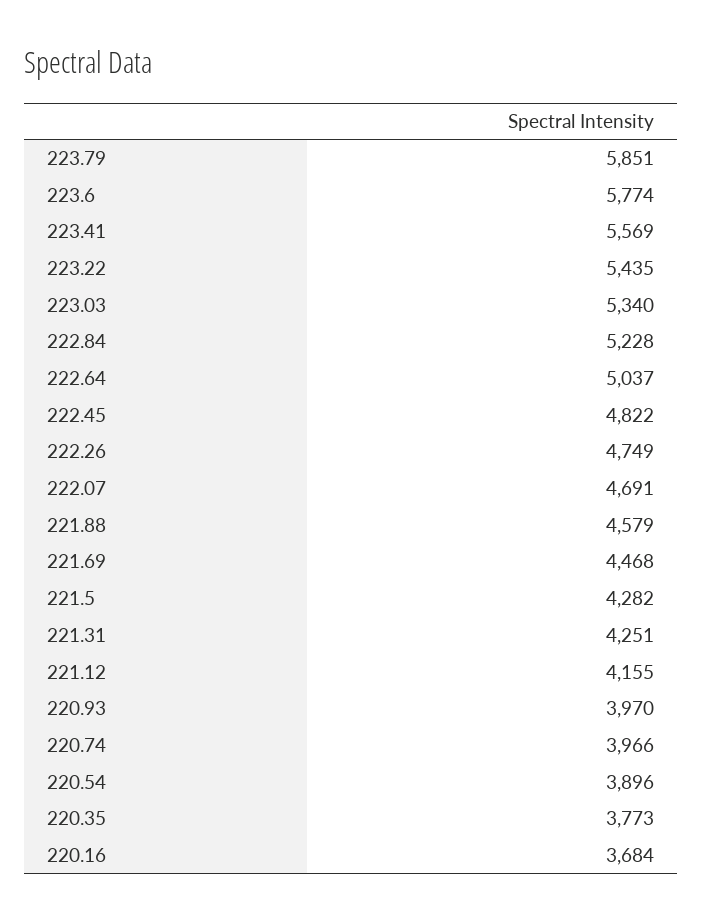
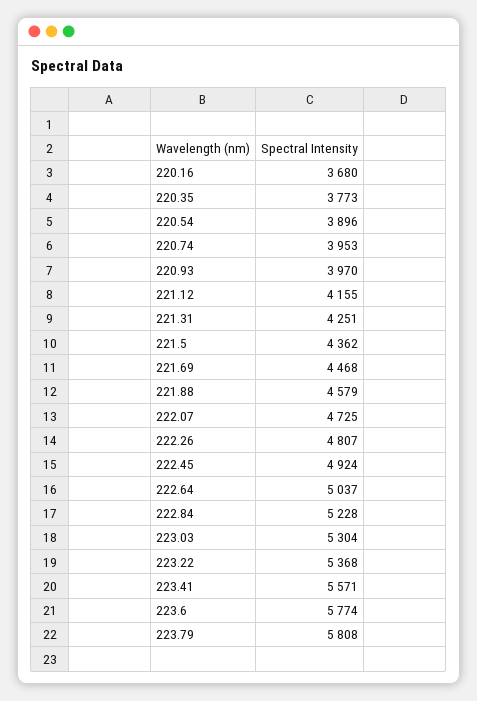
223.79: 5851 -> 5808
223.41: 5569 -> 5571
223.22: 5435 -> 5368
223.03: 5340 -> 5304
222.45: 4822 -> 4924
222.26: 4749 -> 4807
222.07: 4691 -> 4725
221.5: 4282 -> 4362
220.74: 3966 -> 3953
220.16: 3684 -> 3680

